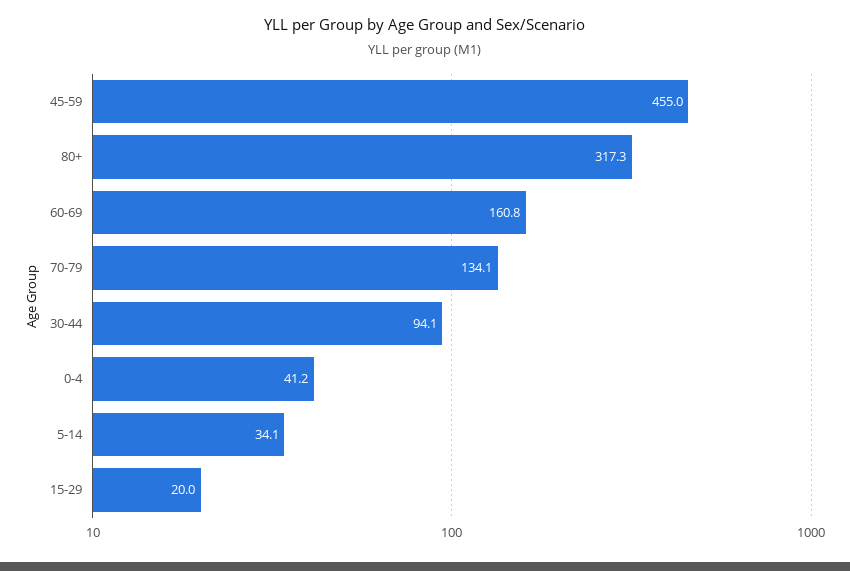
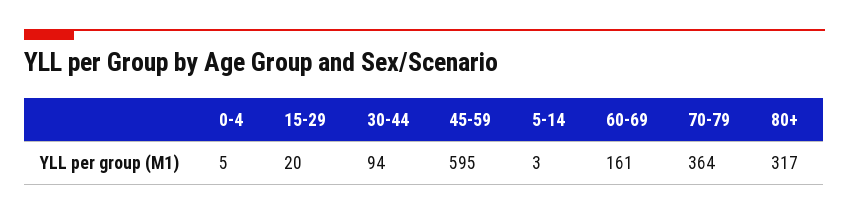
45-59: 455 -> 595
70-79: 134.1 -> 364
0-4: 41.2 -> 5
5-14: 34.1 -> 3

